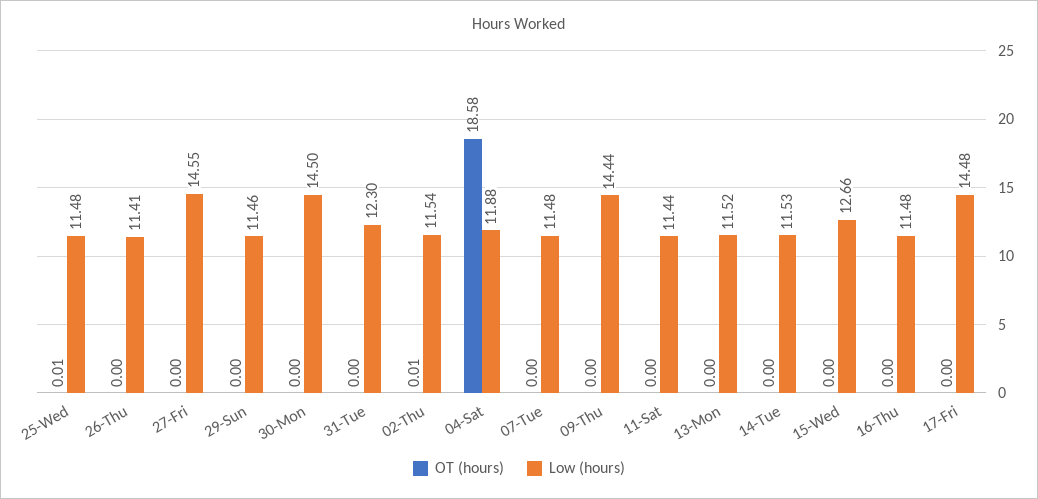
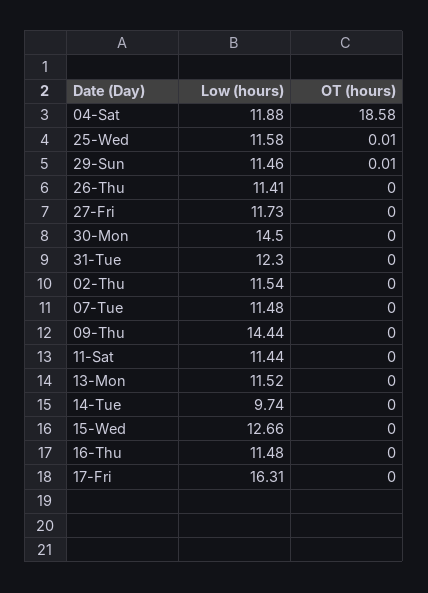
Low (hours), 25-Wed: 11.48 -> 11.58
Low (hours), 27-Fri: 14.55 -> 11.73
OT (hours), 29-Sun: 0 -> 0.01
OT (hours), 02-Thu: 0.01 -> 0
Low (hours), 14-Tue: 11.53 -> 9.74
Low (hours), 17-Fri: 14.48 -> 16.31

